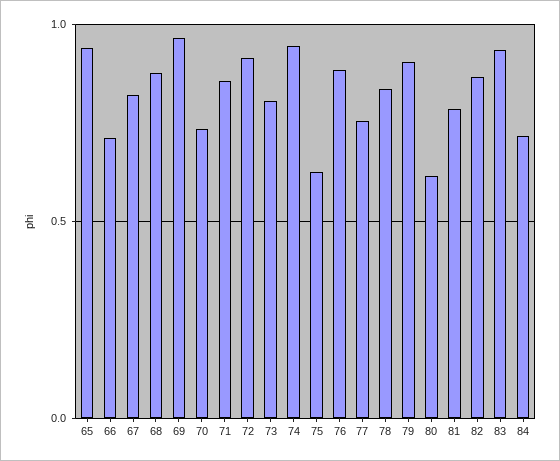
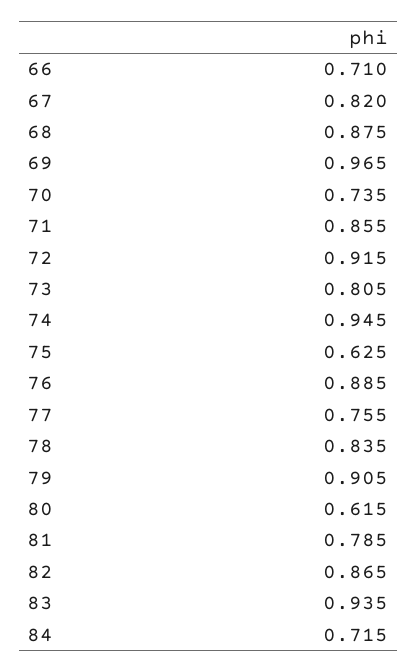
65: 0.95 -> none

